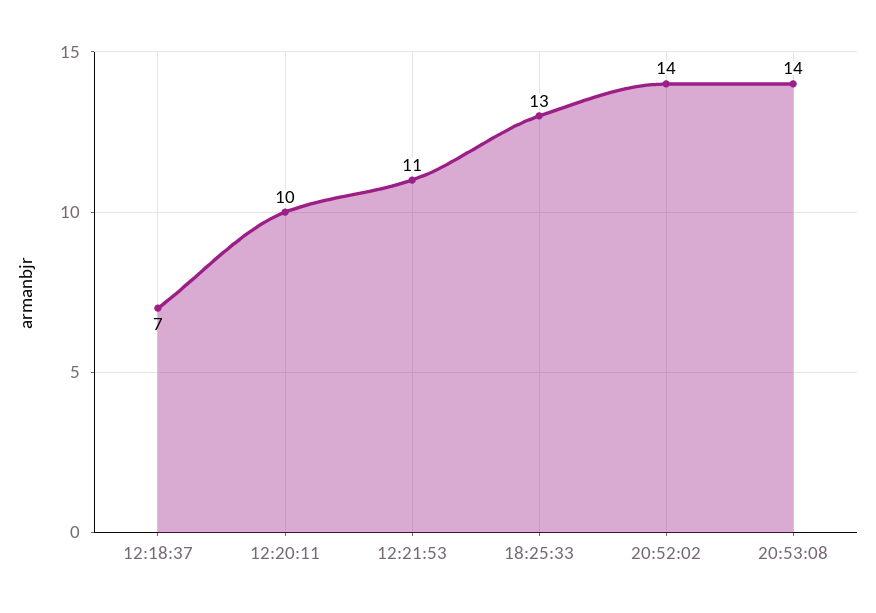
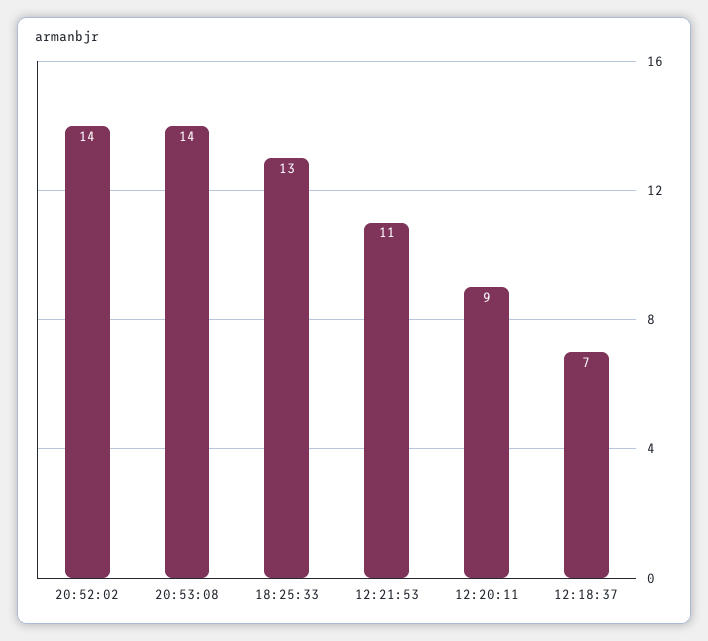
12:20:11: 10 -> 9

